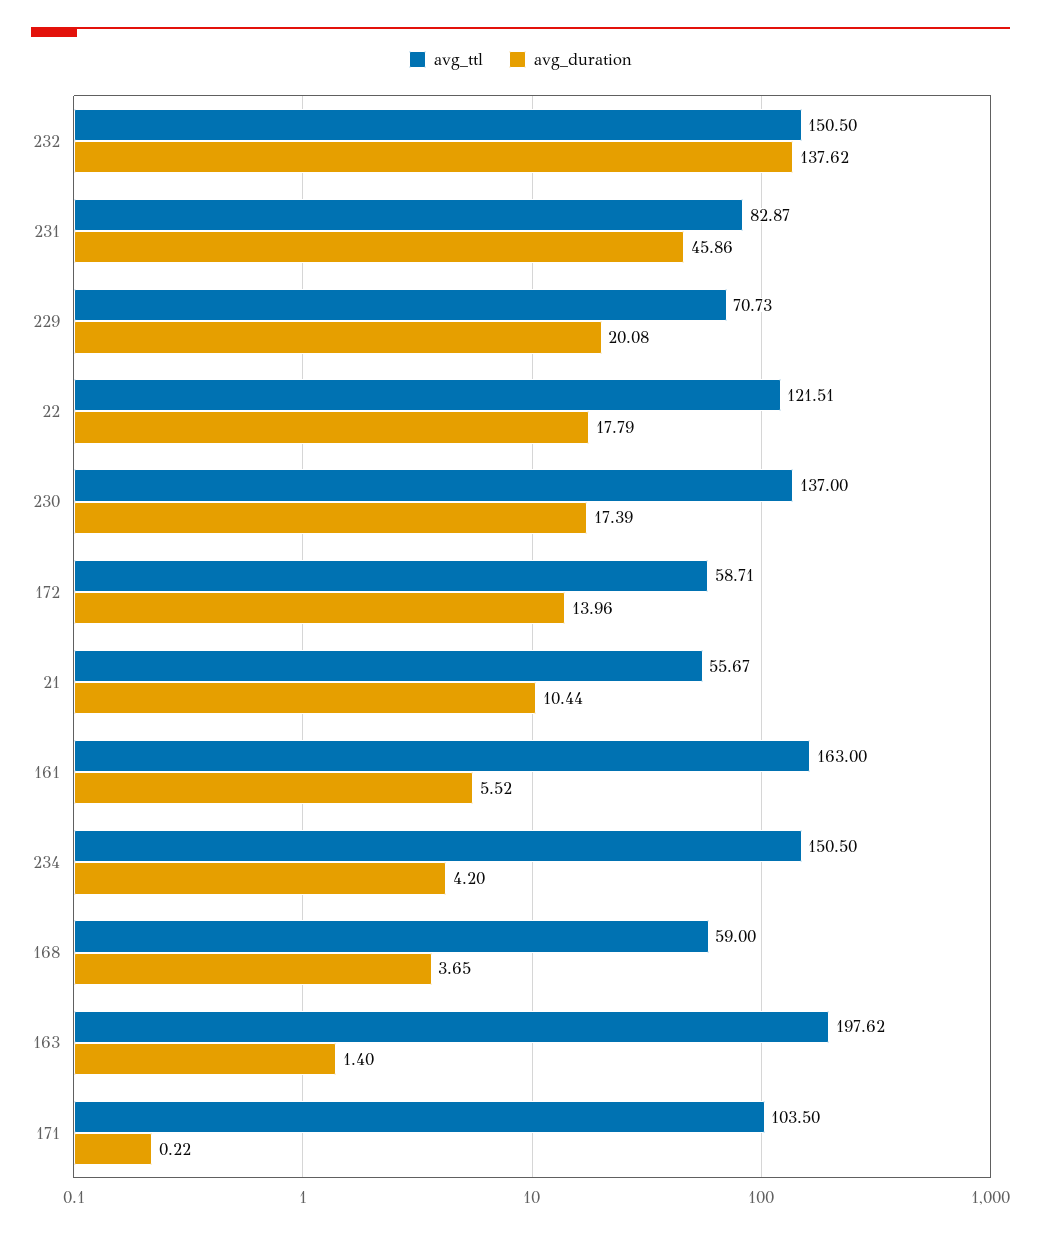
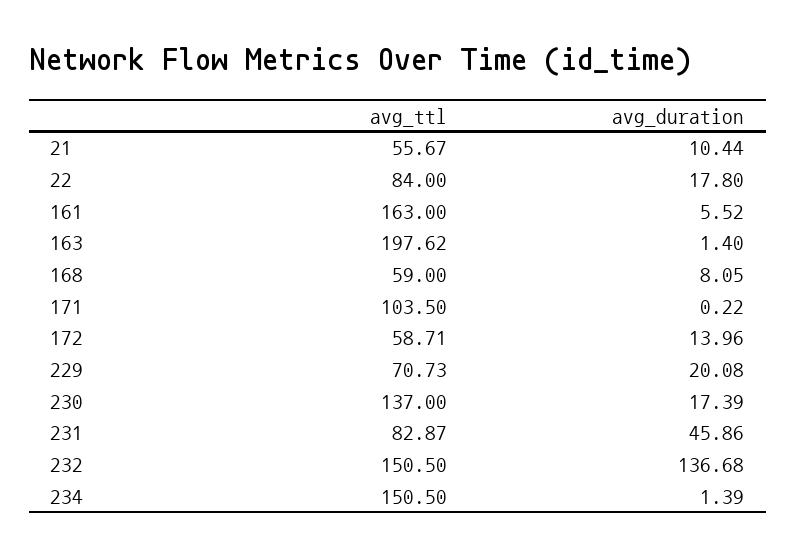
avg_duration, 232: 137.62 -> 136.68
avg_ttl, 22: 121.51 -> 84
avg_duration, 22: 17.79 -> 17.8
avg_duration, 234: 4.2 -> 1.39
avg_duration, 168: 3.65 -> 8.05

